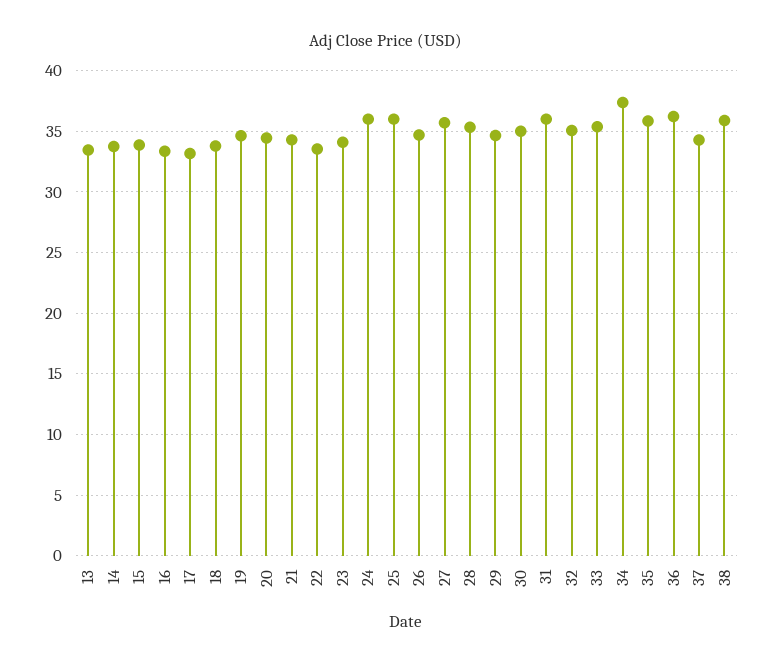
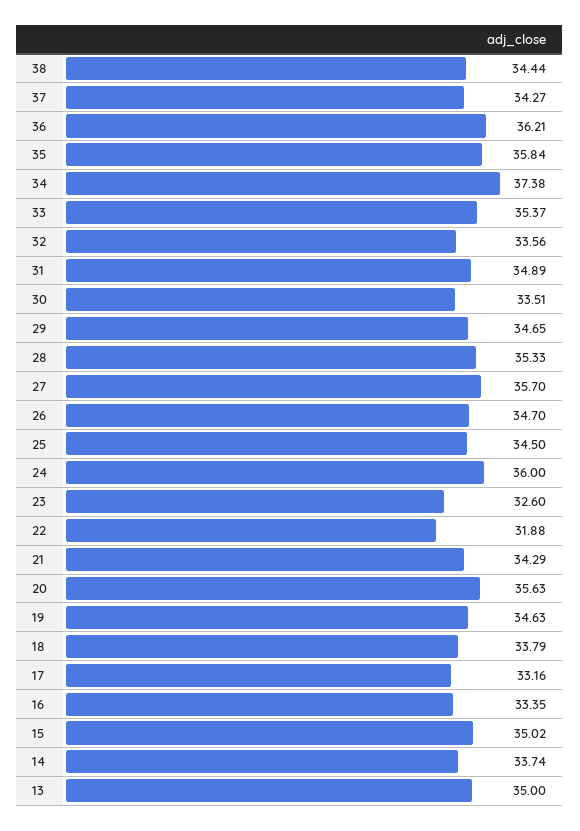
13: 33.5 -> 35
15: 34 -> 35.02
20: 34.5 -> 35.63
22: 33.5 -> 31.88
23: 34 -> 32.6
25: 36 -> 34.5
30: 35 -> 33.51
31: 36 -> 34.89
32: 35 -> 33.56
38: 36 -> 34.44

